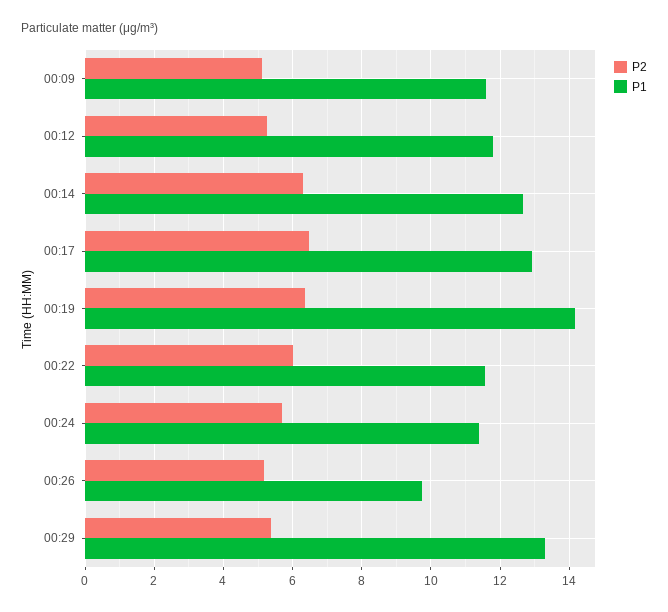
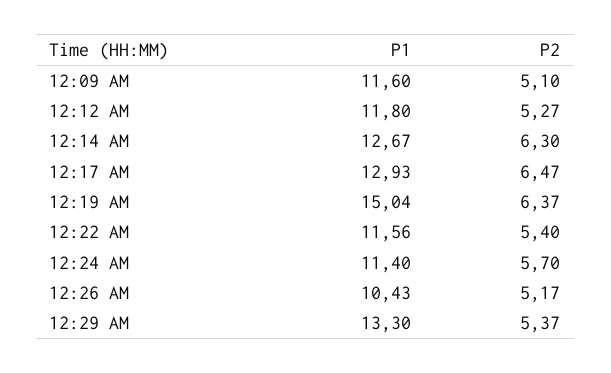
P1, 00:19: 14.2 -> 15.04
P2, 00:22: 6 -> 5.4
P1, 00:26: 9.8 -> 10.43

